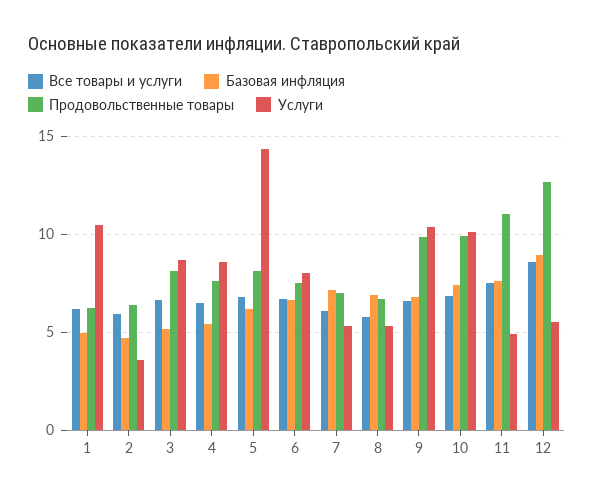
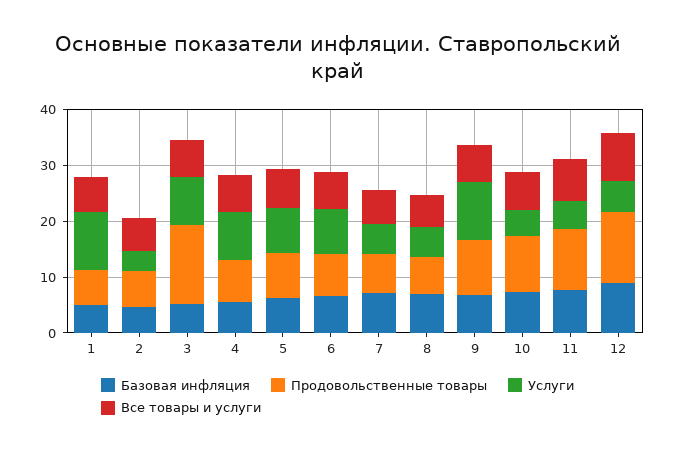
Продовольственные товары, 3: 8 -> 14
Услуги, 5: 14.5 -> 8
Услуги, 10: 10 -> 4

